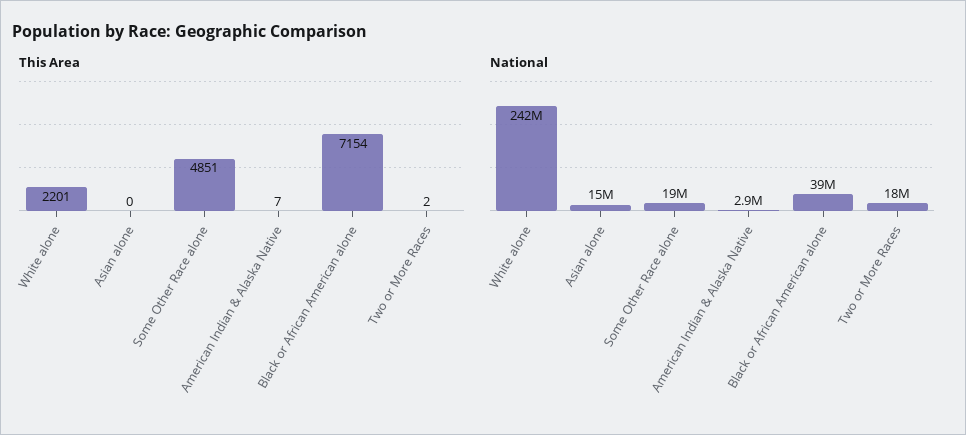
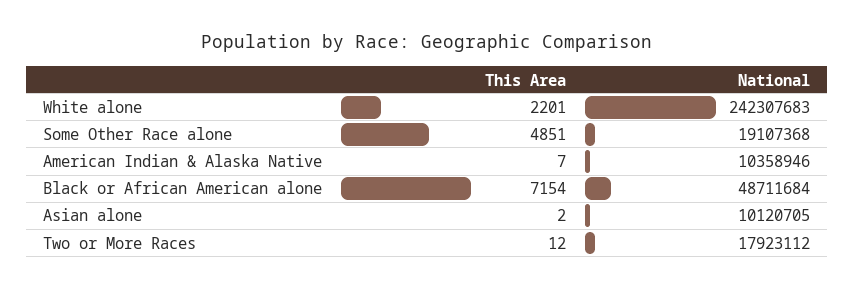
This Area, Asian alone: 0 -> 2
This Area, Two or More Races: 2 -> 12
National, Asian alone: 15000000 -> 10120705
National, American Indian & Alaska Native: 2900000 -> 10358946
National, Black or African American alone: 39000000 -> 48711684

